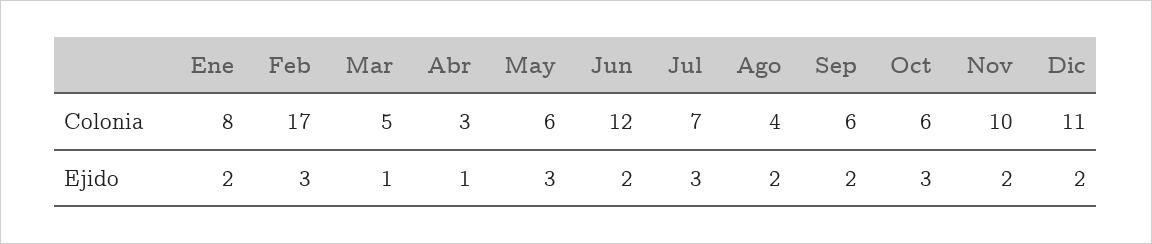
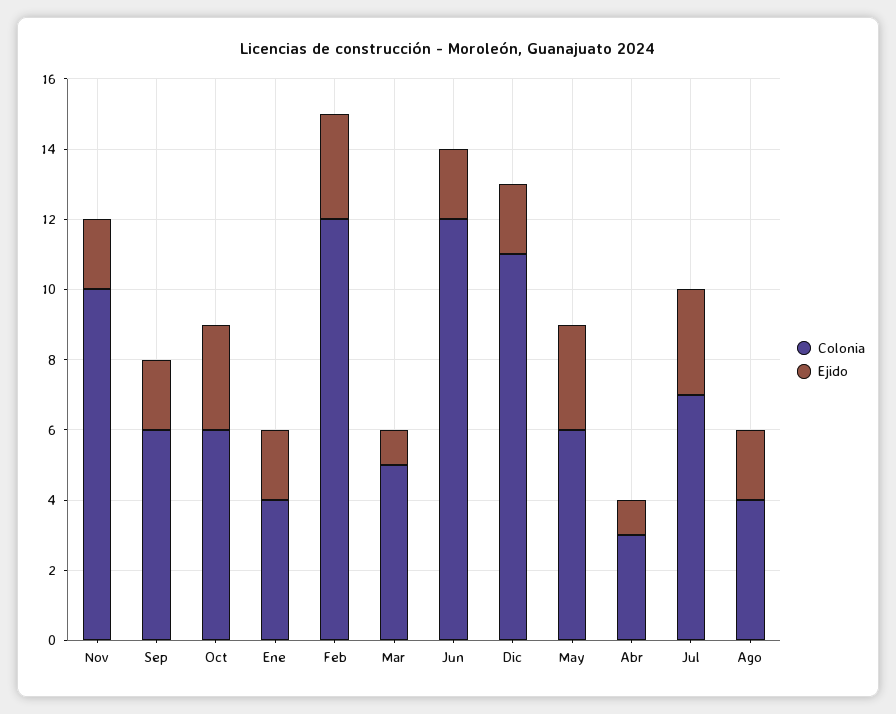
Colonia, Ene: 8 -> 4
Colonia, Feb: 17 -> 12

